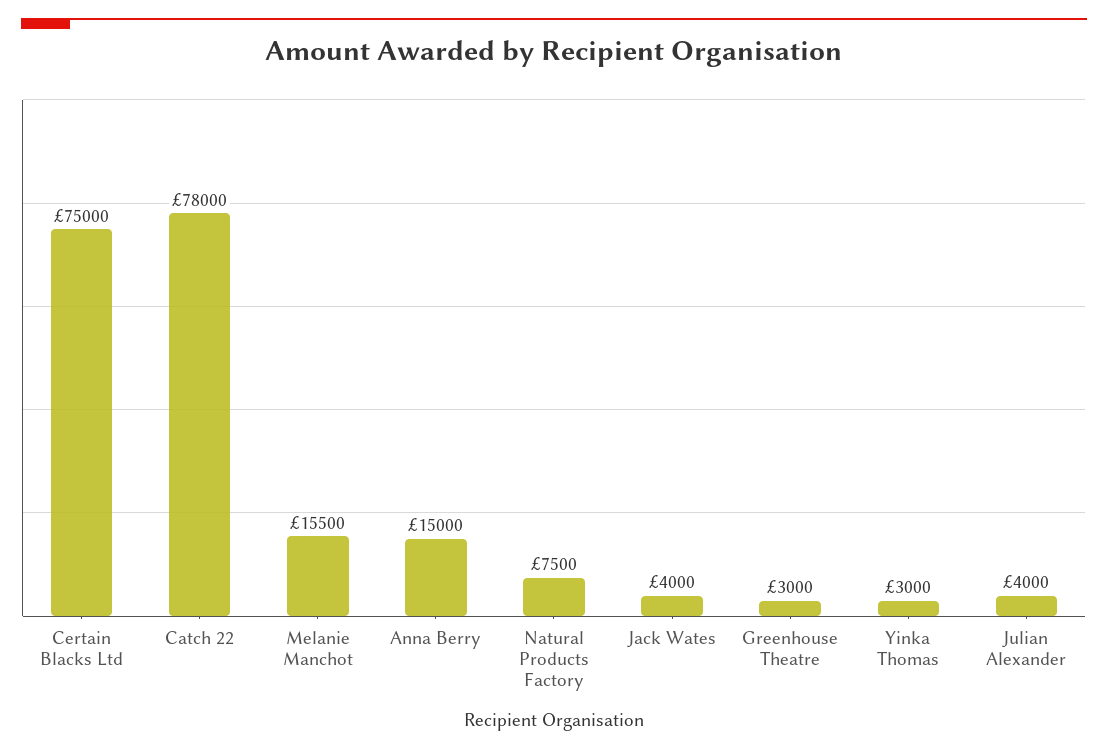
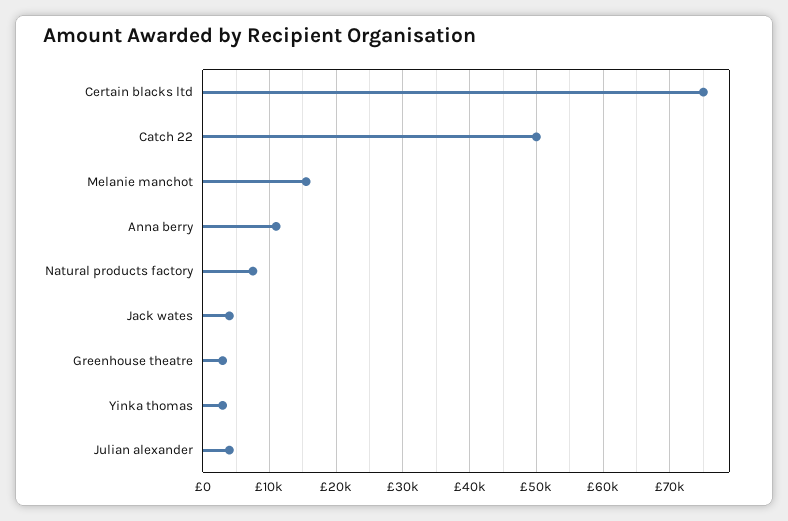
Catch 22: 78000 -> 50000
Anna Berry: 15000 -> 11000

